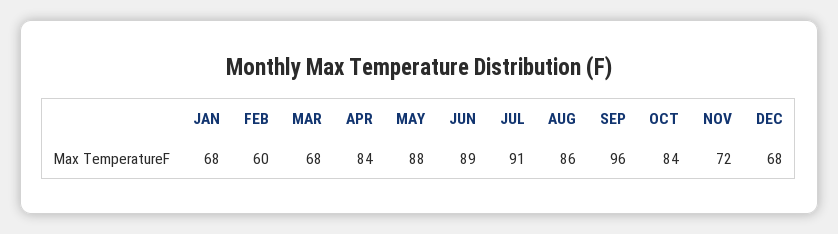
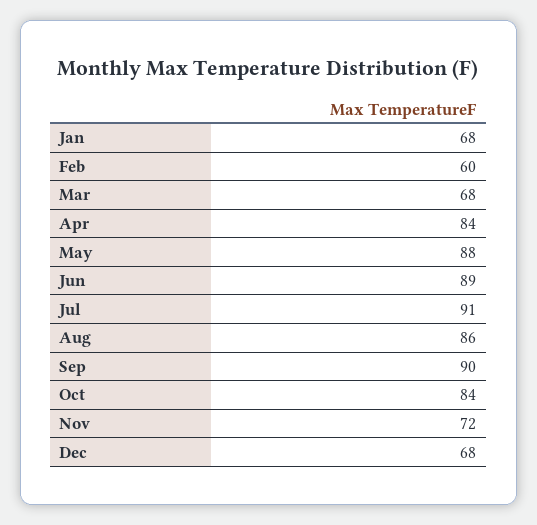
SEP: 96 -> 90

